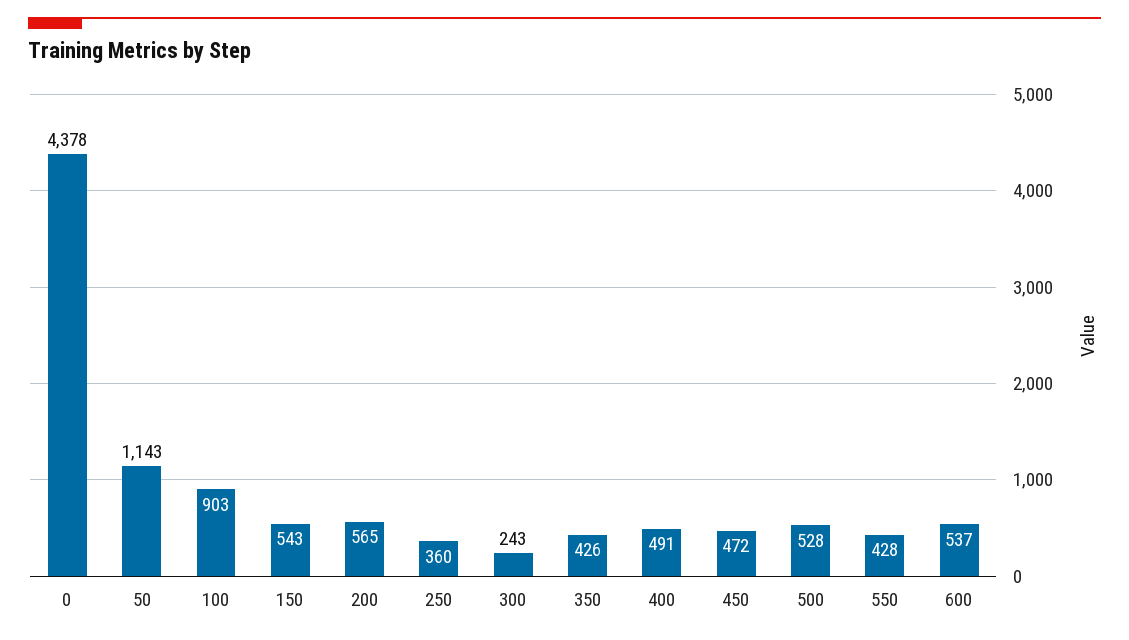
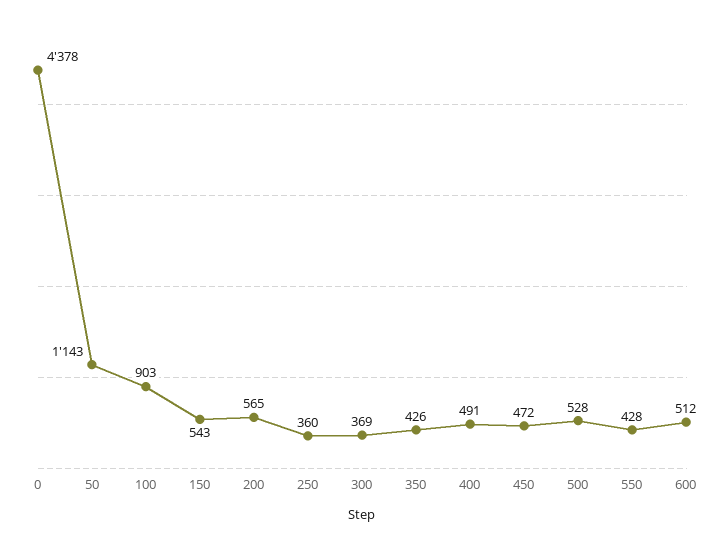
300: 243 -> 369
600: 537 -> 512

